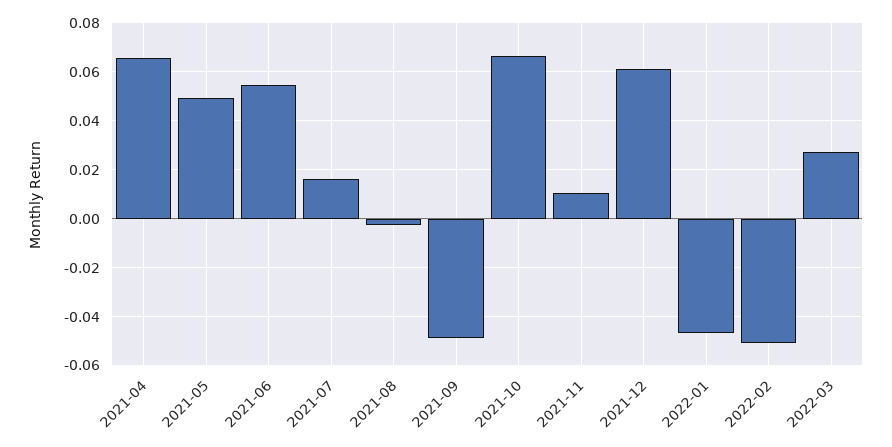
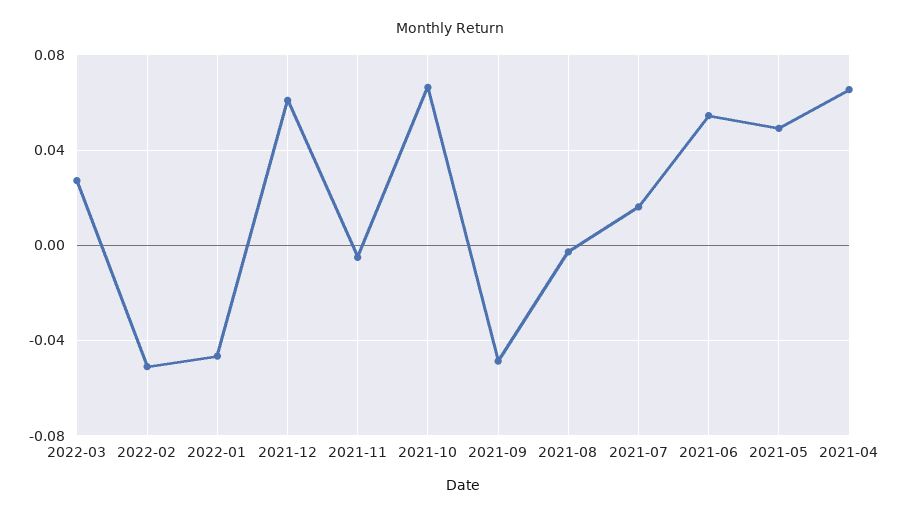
2021-11: 0.01 -> -0.005

